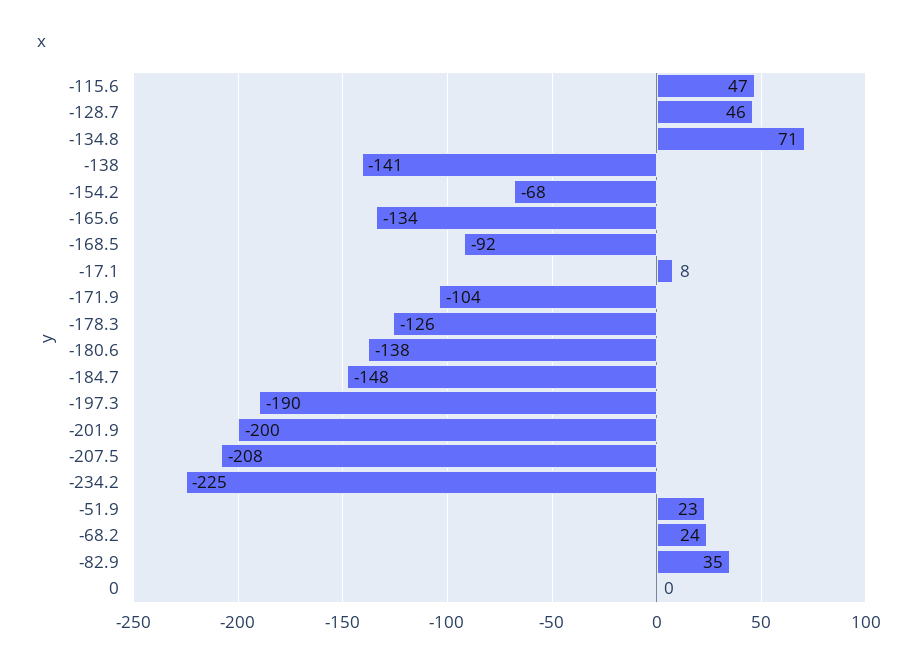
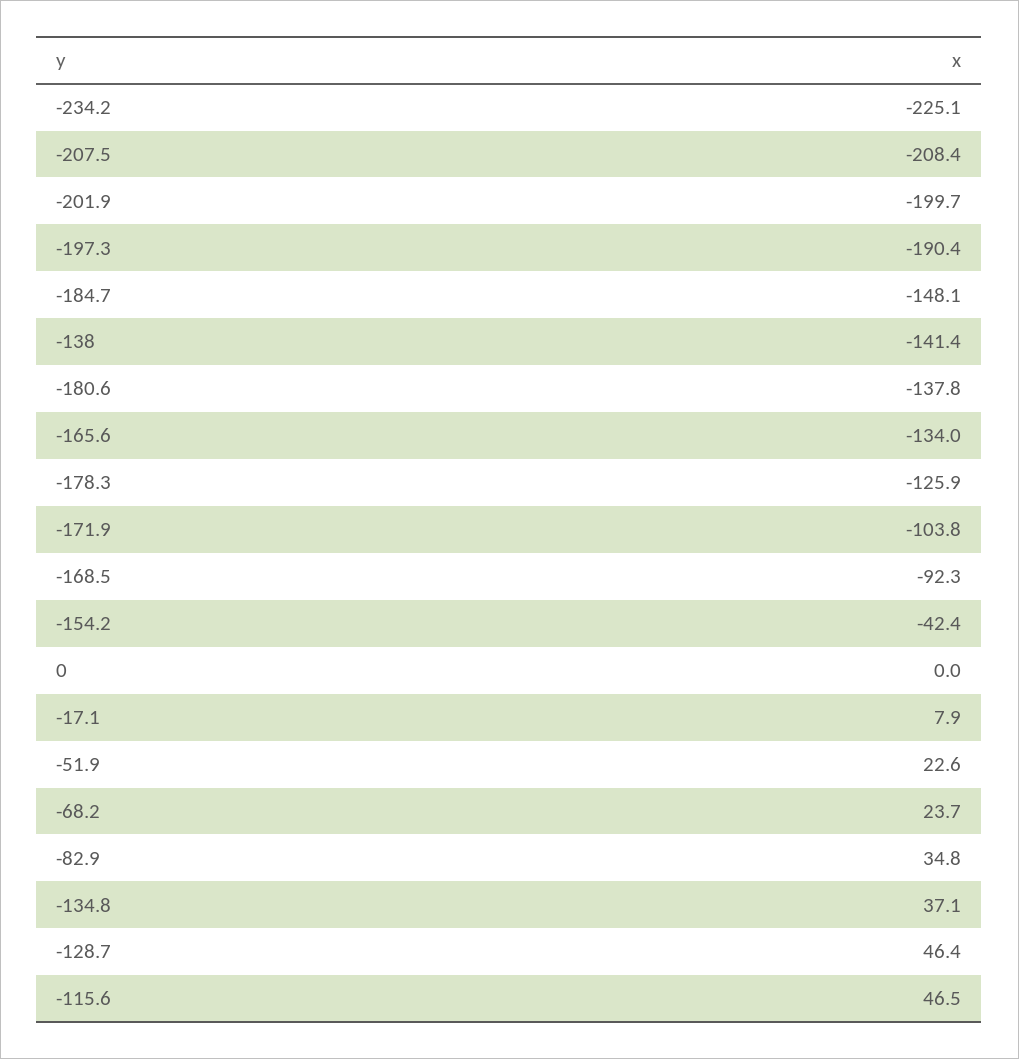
-134.8: 71 -> 37.1
-154.2: -68 -> -42.4

